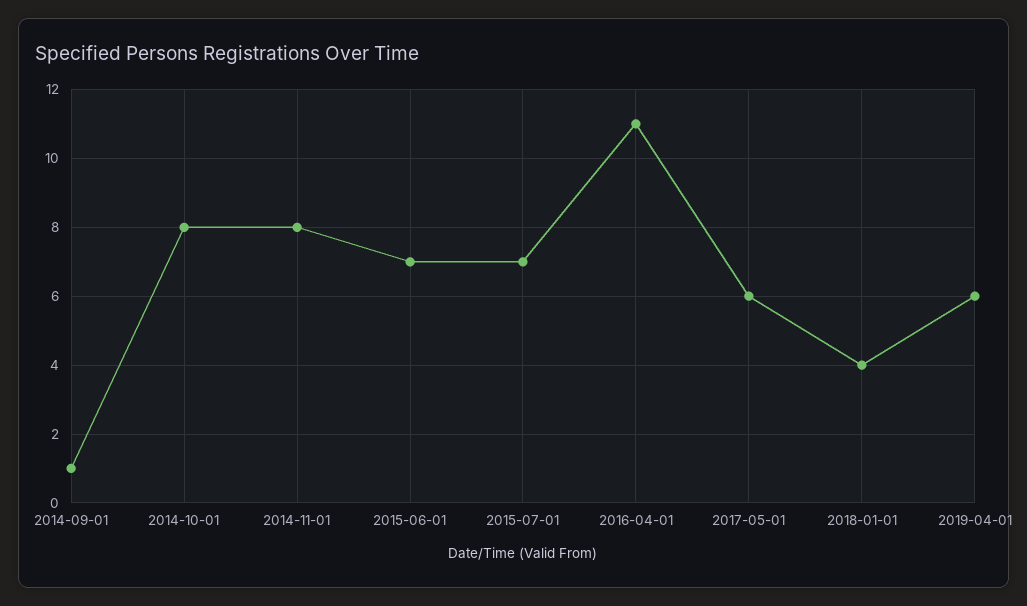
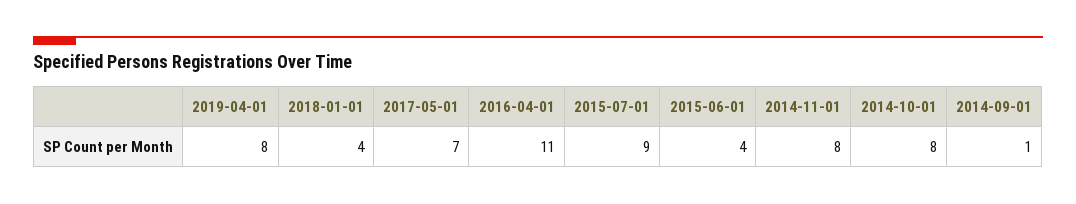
2015-06-01: 7 -> 4
2015-07-01: 7 -> 9
2017-05-01: 6 -> 7
2019-04-01: 6 -> 8

